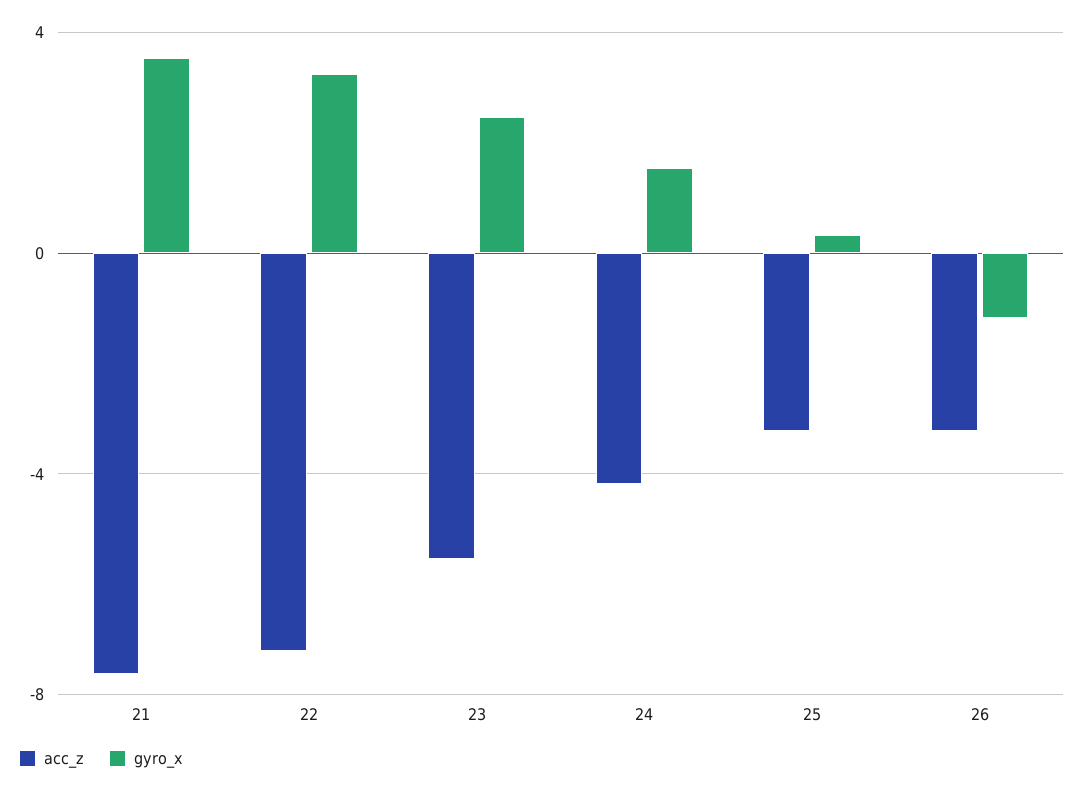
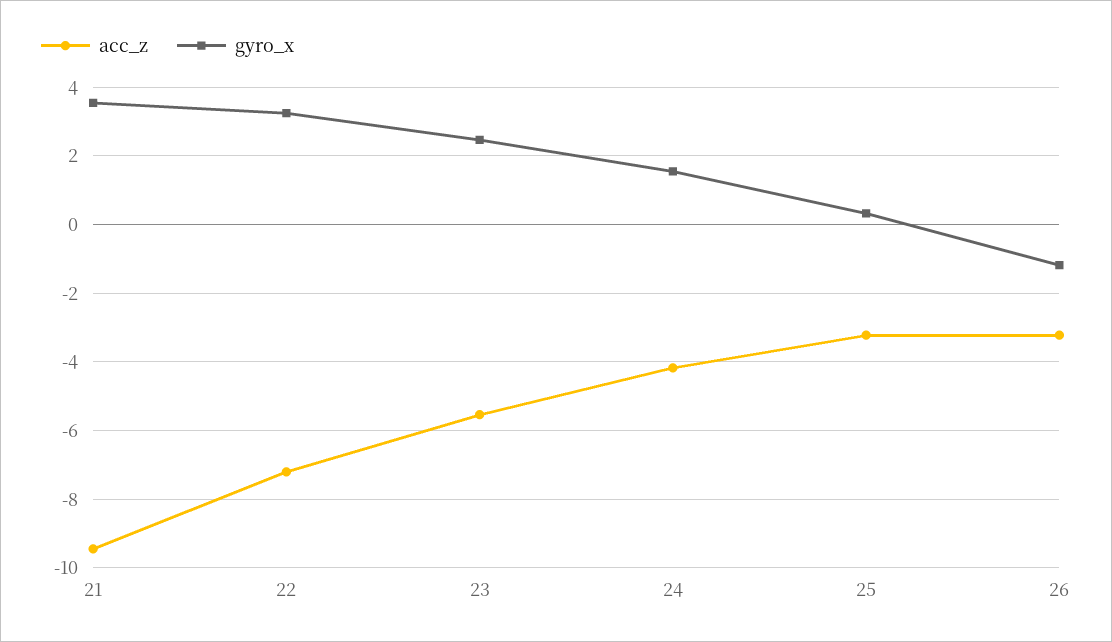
acc_z, 21: -7.5 -> -9.4

